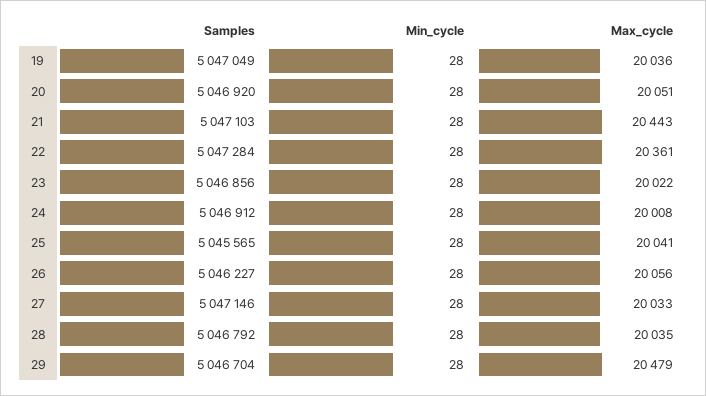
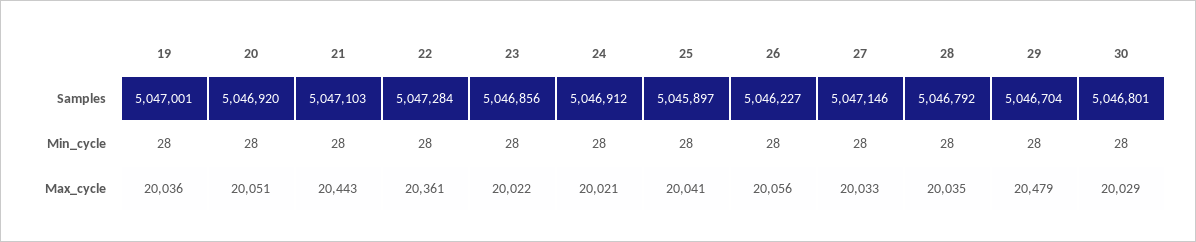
Samples, 19: 5047049 -> 5047001
Max_cycle, 24: 20008 -> 20021
Samples, 25: 5045565 -> 5045897
Samples, 30: none -> 5046801
Min_cycle, 30: none -> 28
Max_cycle, 30: none -> 20029

